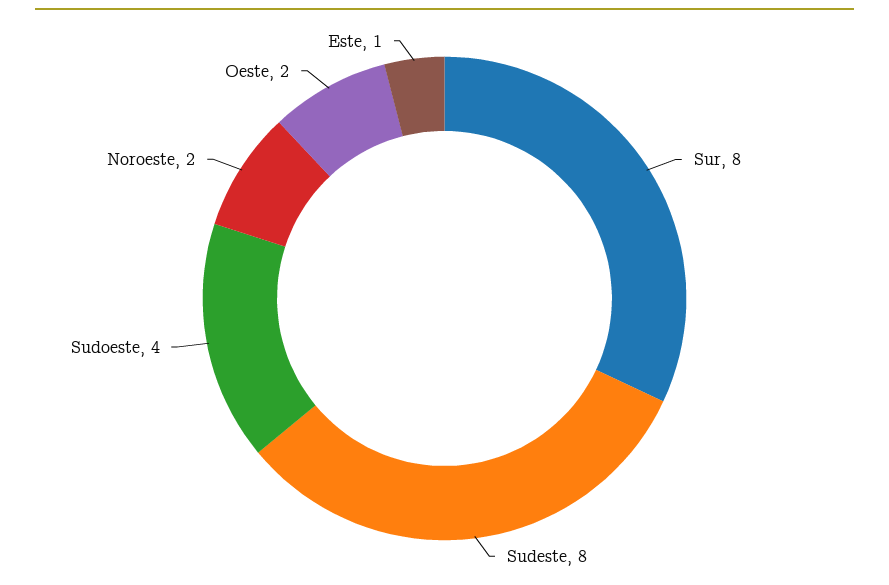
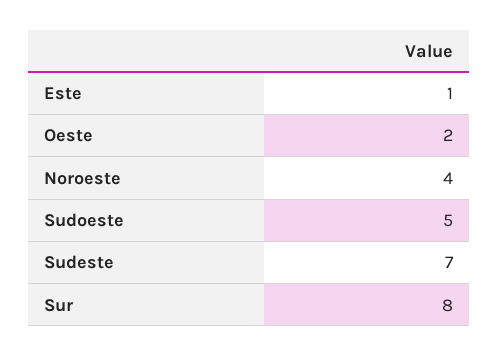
Sudeste: 8 -> 7
Sudoeste: 4 -> 5
Noroeste: 2 -> 4

